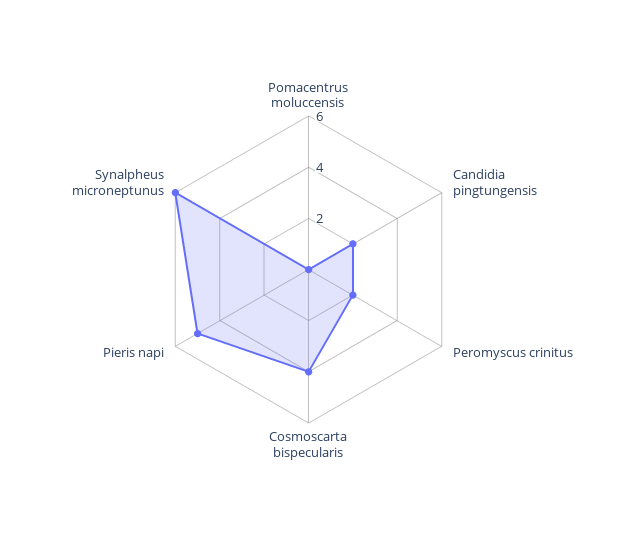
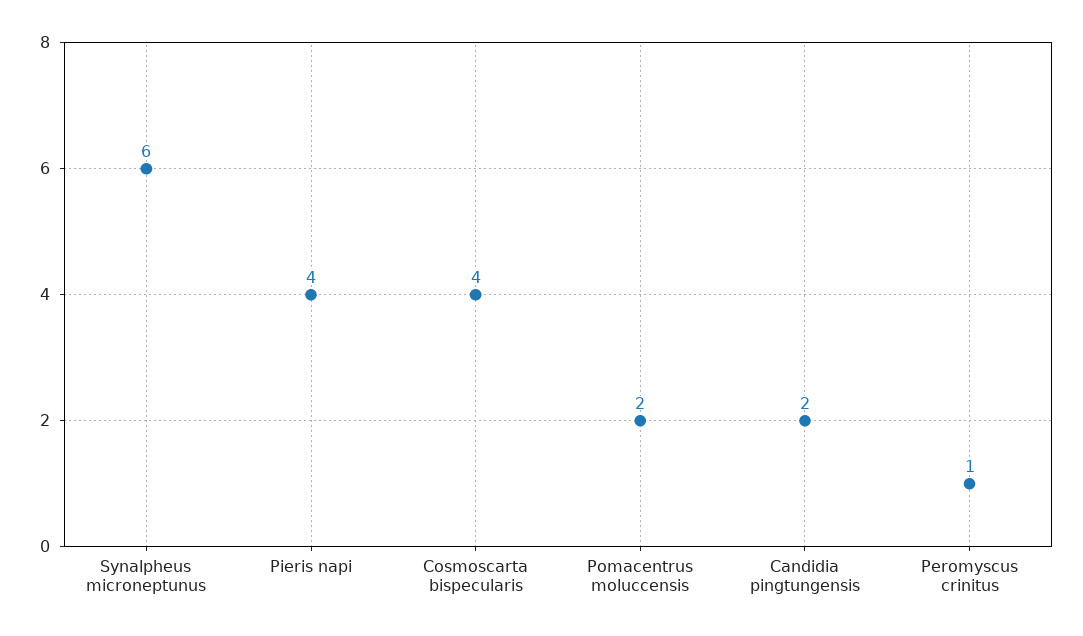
Pomacentrus moluccensis: 0 -> 2
Peromyscus crinitus: 2 -> 1
Pieris napi: 5 -> 4

